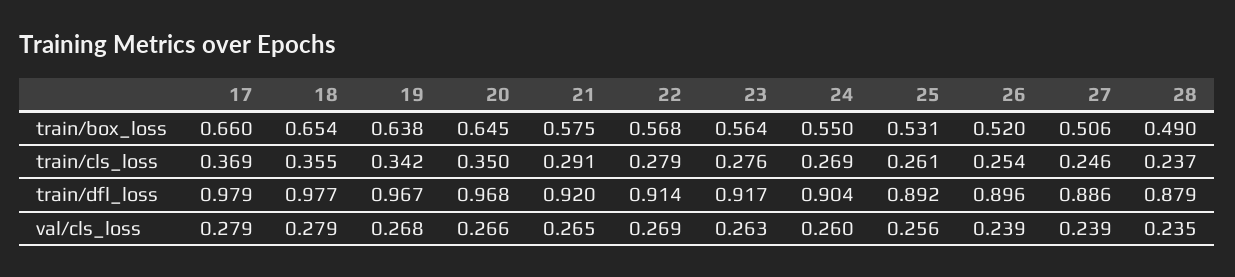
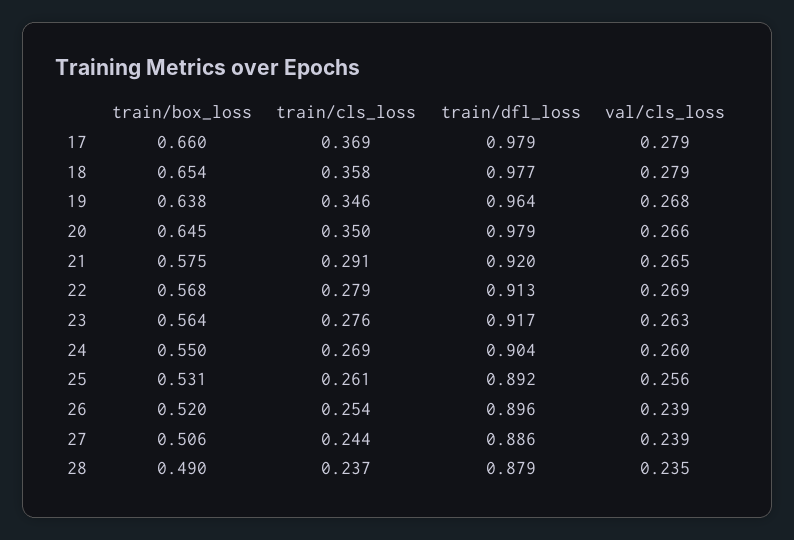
18, train/cls_loss: 0.355 -> 0.358
19, train/cls_loss: 0.342 -> 0.346
27, train/cls_loss: 0.246 -> 0.244
19, train/dfl_loss: 0.967 -> 0.964
20, train/dfl_loss: 0.968 -> 0.979
22, train/dfl_loss: 0.914 -> 0.913

